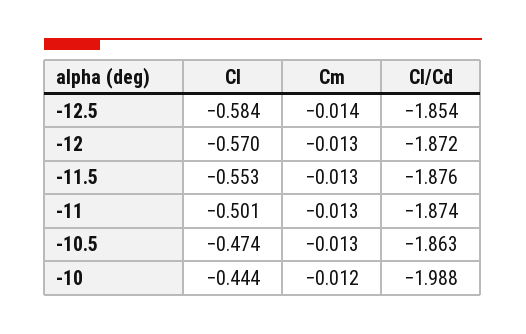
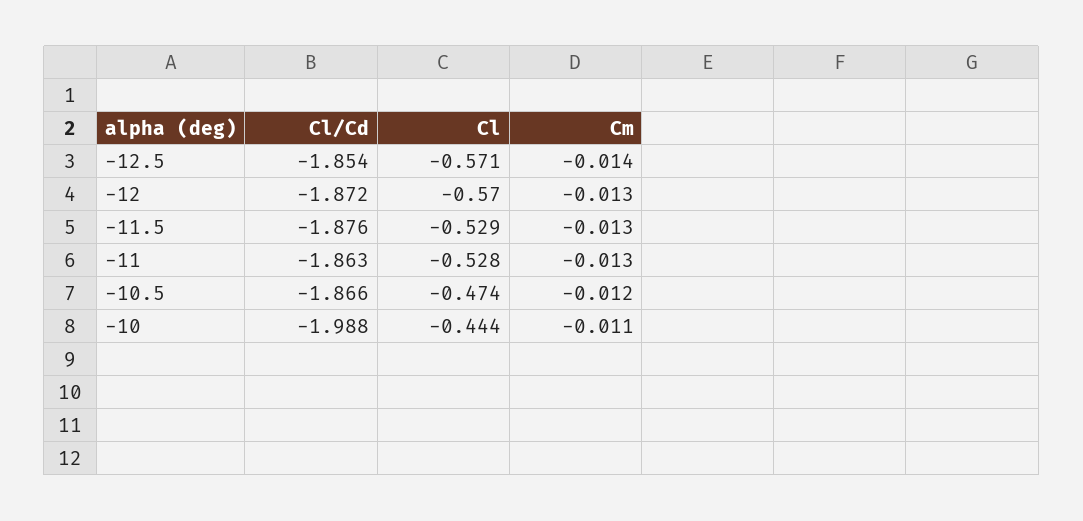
Cl, -12.5: -0.584 -> -0.571
Cl, -11.5: -0.553 -> -0.529
Cl, -11: -0.501 -> -0.528
Cl/Cd, -11: -1.874 -> -1.863
Cm, -10.5: -0.013 -> -0.012
Cl/Cd, -10.5: -1.863 -> -1.866
Cm, -10: -0.012 -> -0.011

